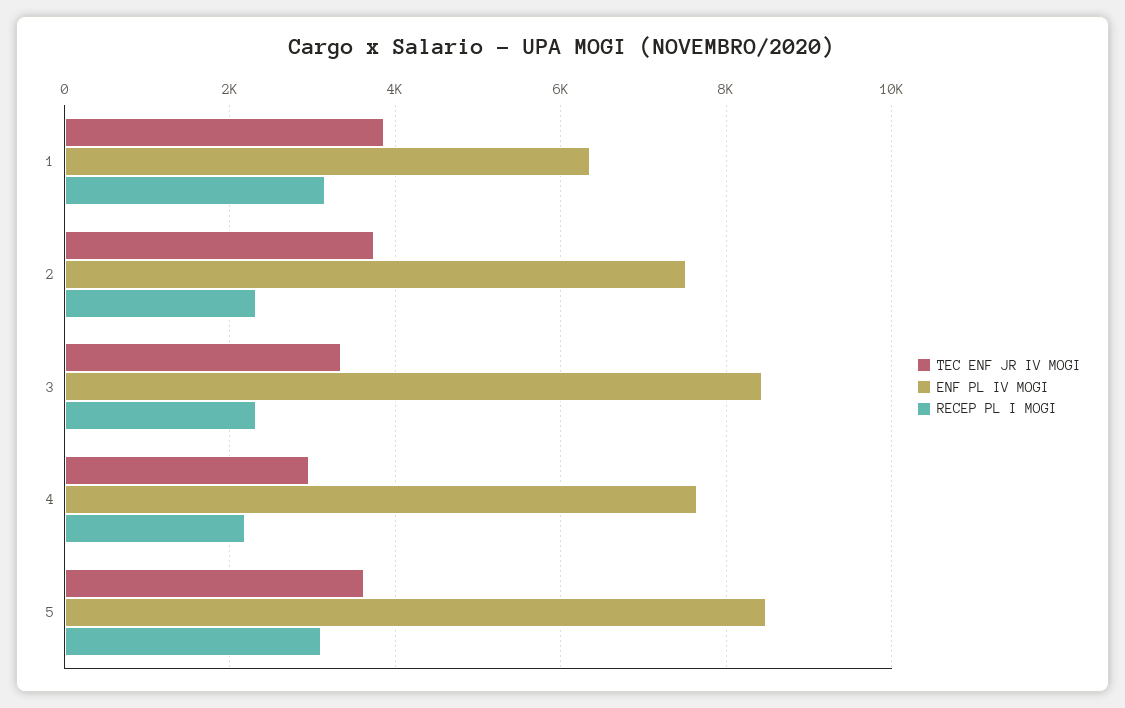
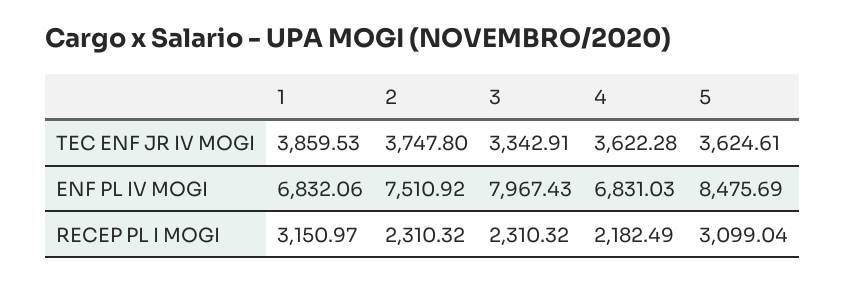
ENF PL IV MOGI, 1: 6400 -> 6832.06
ENF PL IV MOGI, 3: 8400 -> 7967.43
TEC ENF JR IV MOGI, 4: 3000 -> 3622.28
ENF PL IV MOGI, 4: 7600 -> 6831.03

